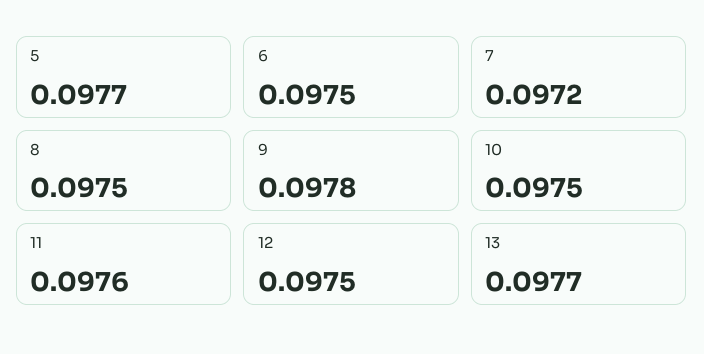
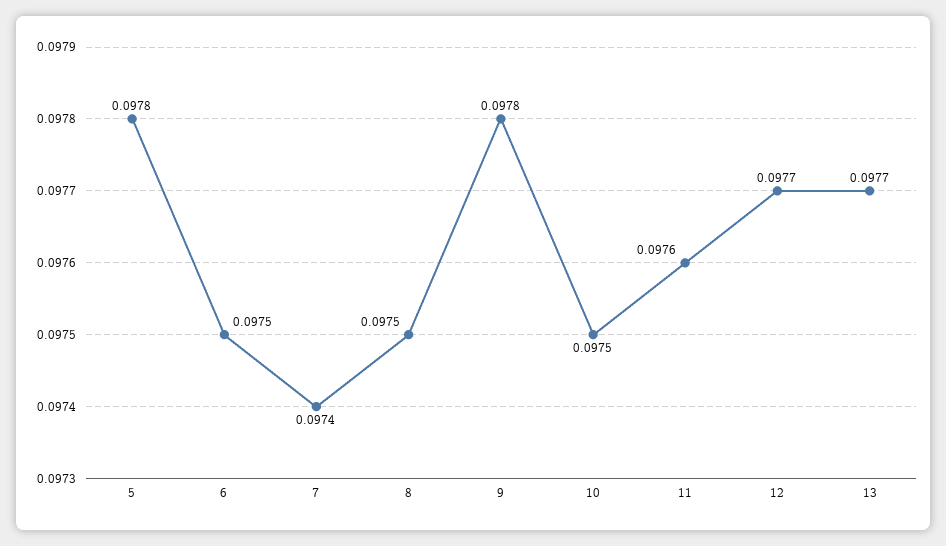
5: 0.0977 -> 0.0978
7: 0.0972 -> 0.0974
12: 0.0975 -> 0.0977

